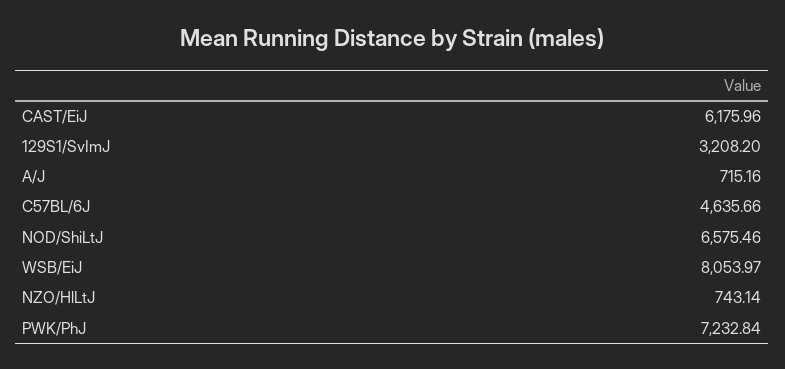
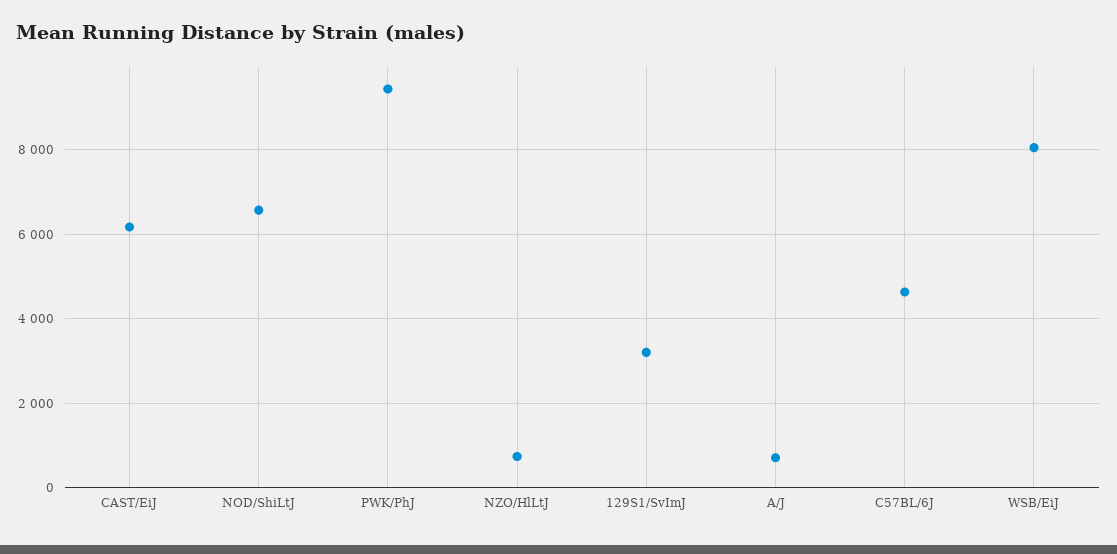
PWK/PhJ: 7232.84 -> 9400

